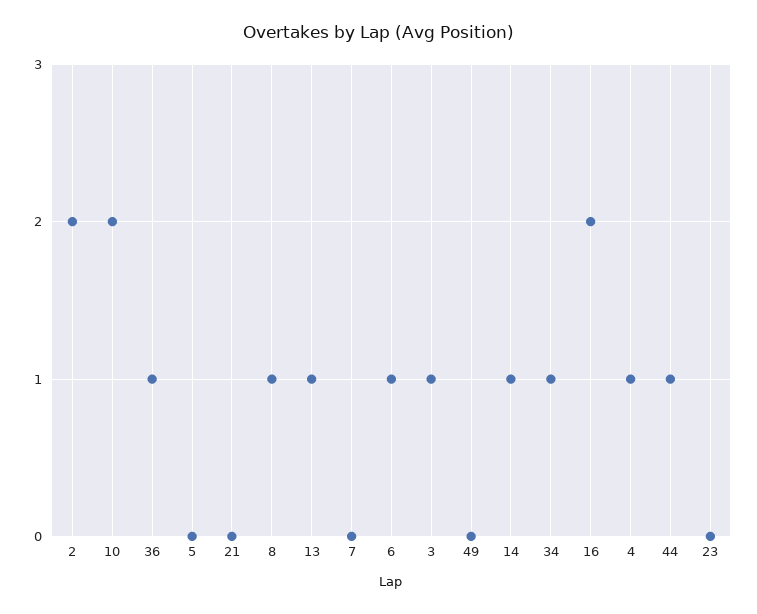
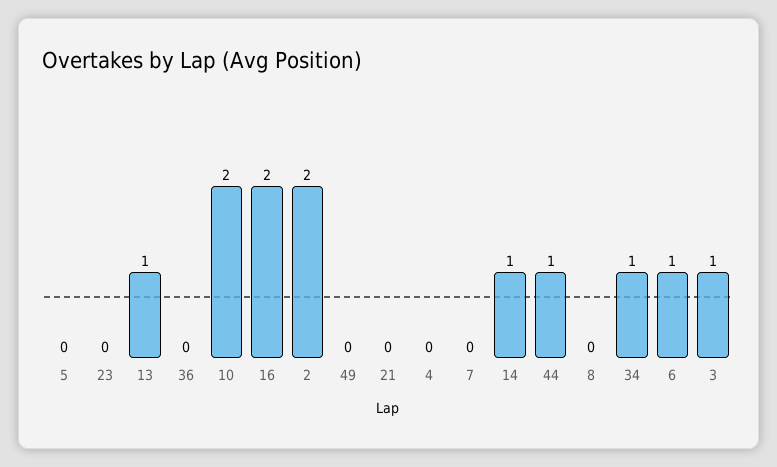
36: 1 -> 0
8: 1 -> 0
4: 1 -> 0

